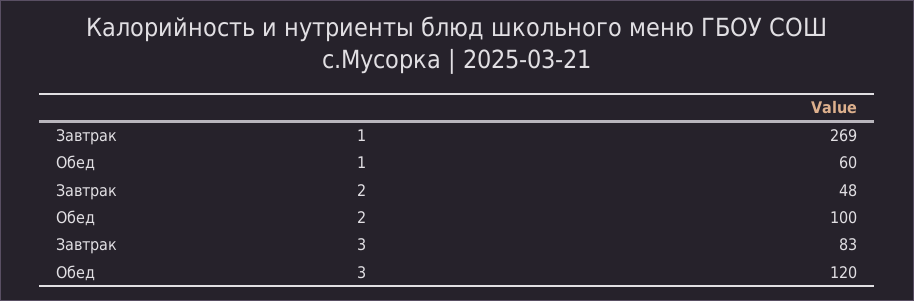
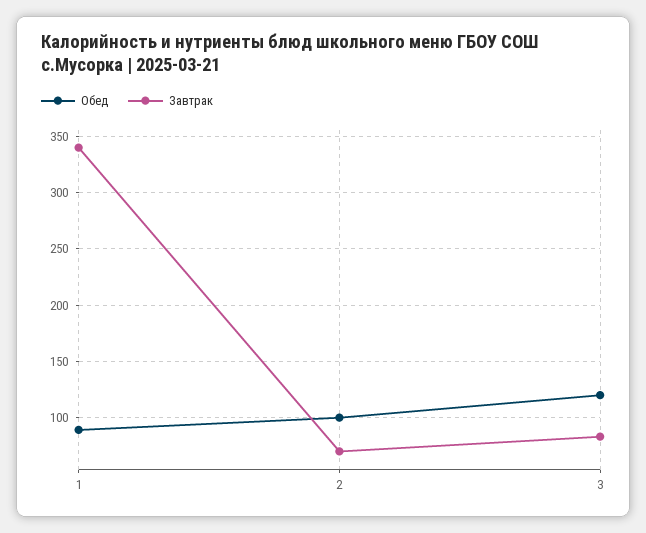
Завтрак, 1: 269 -> 340
Обед, 1: 60 -> 90
Завтрак, 2: 48 -> 70

